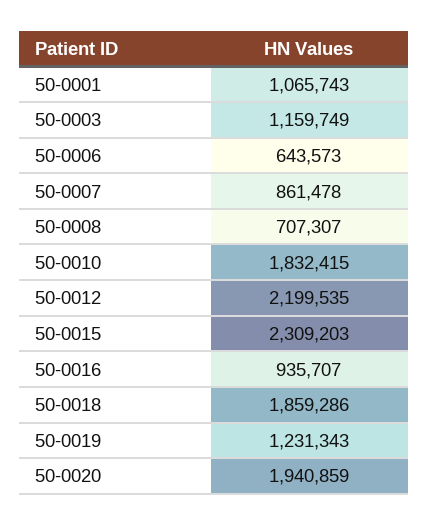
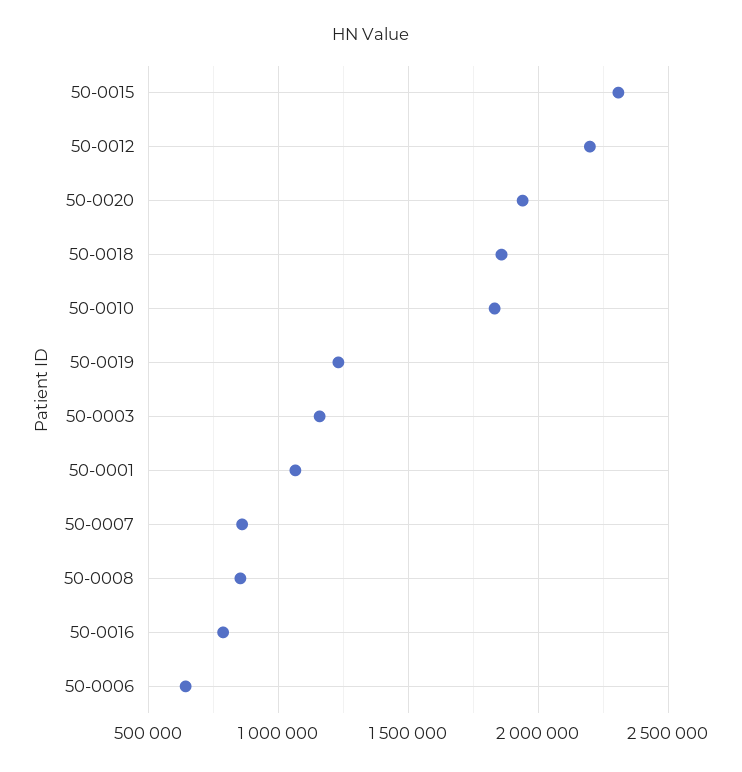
50-0008: 707307 -> 850000
50-0016: 935707 -> 800000

